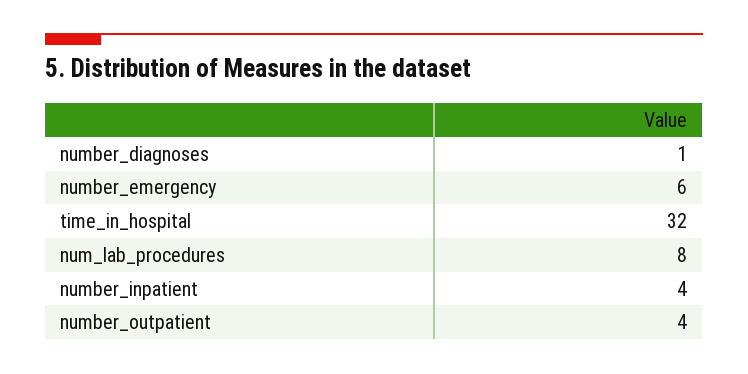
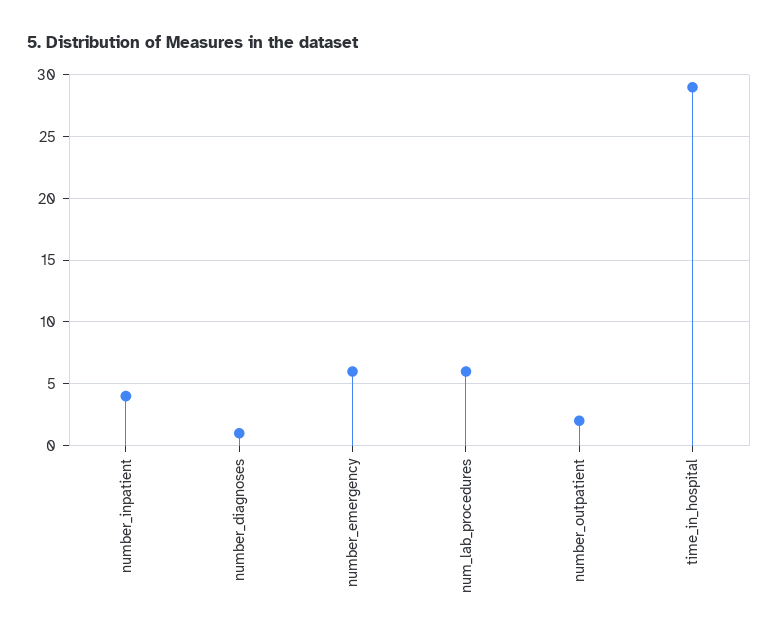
time_in_hospital: 32 -> 29
num_lab_procedures: 8 -> 6
number_outpatient: 4 -> 2

